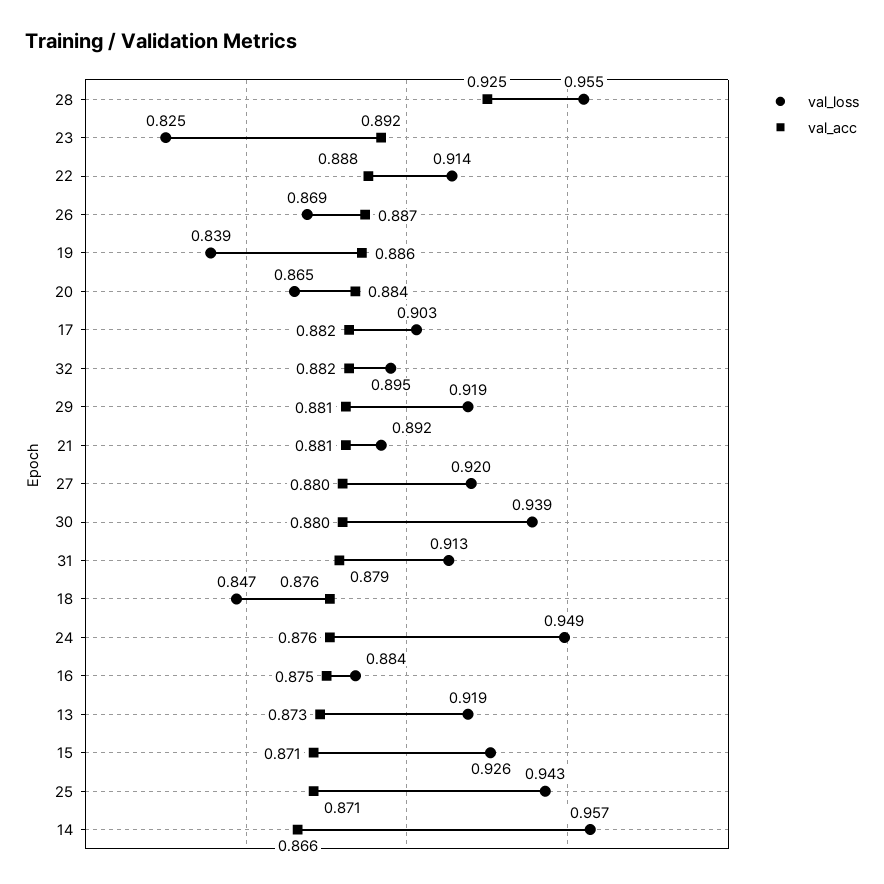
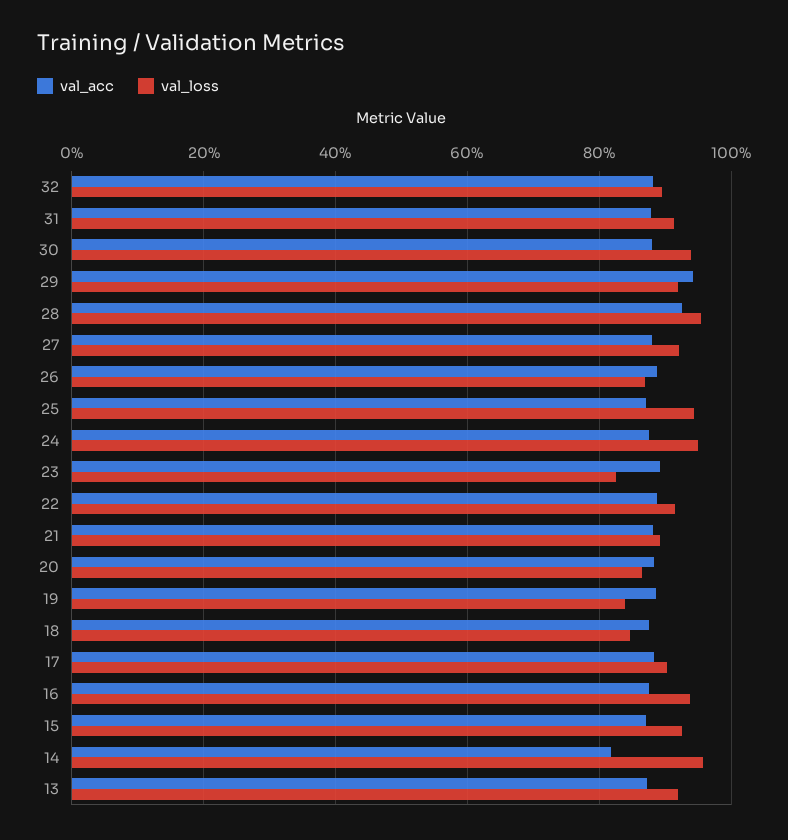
val_acc, 29: 0.881 -> 0.94
val_loss, 16: 0.884 -> 0.94
val_acc, 14: 0.866 -> 0.82

